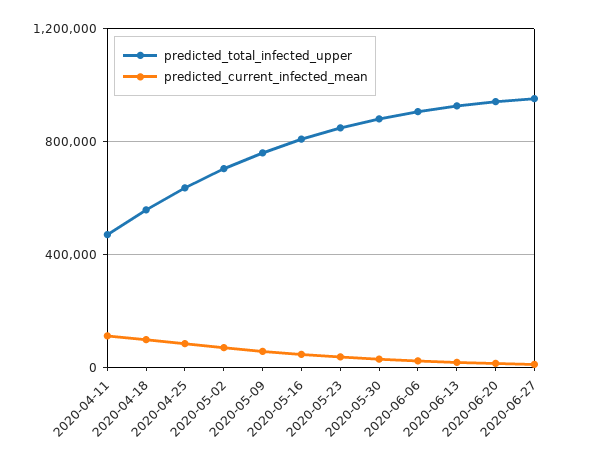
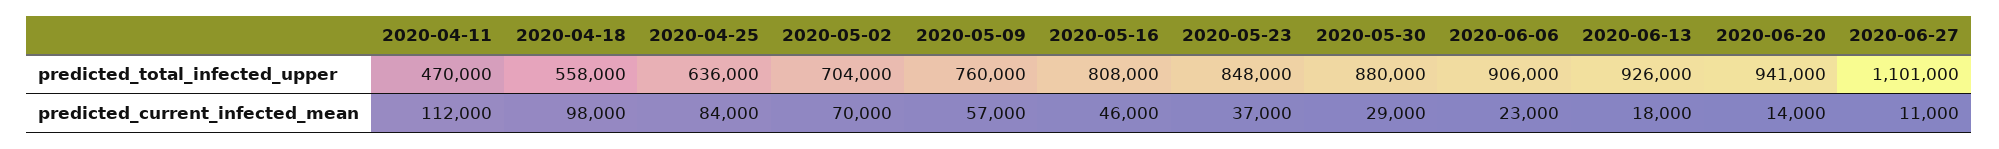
predicted_total_infected_upper, 2020-06-27: 950000 -> 1101000

